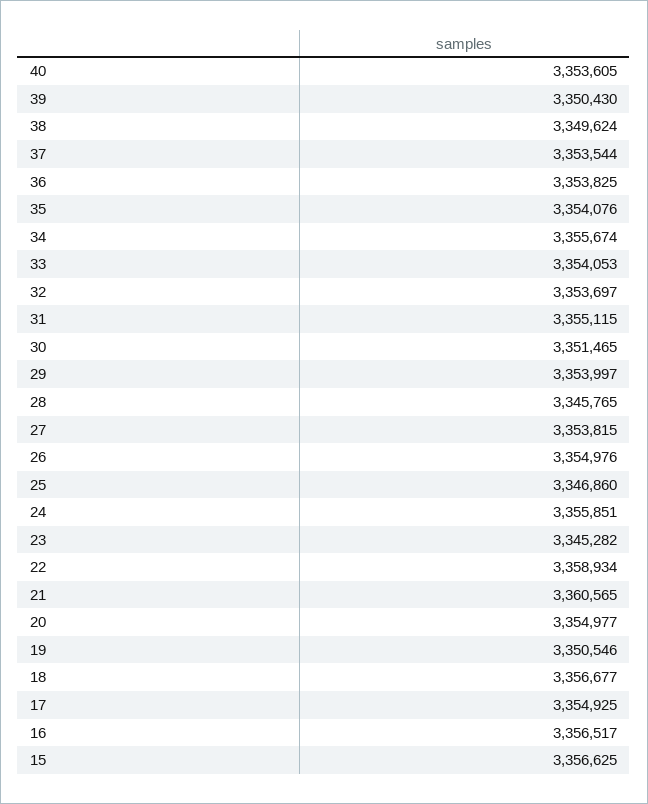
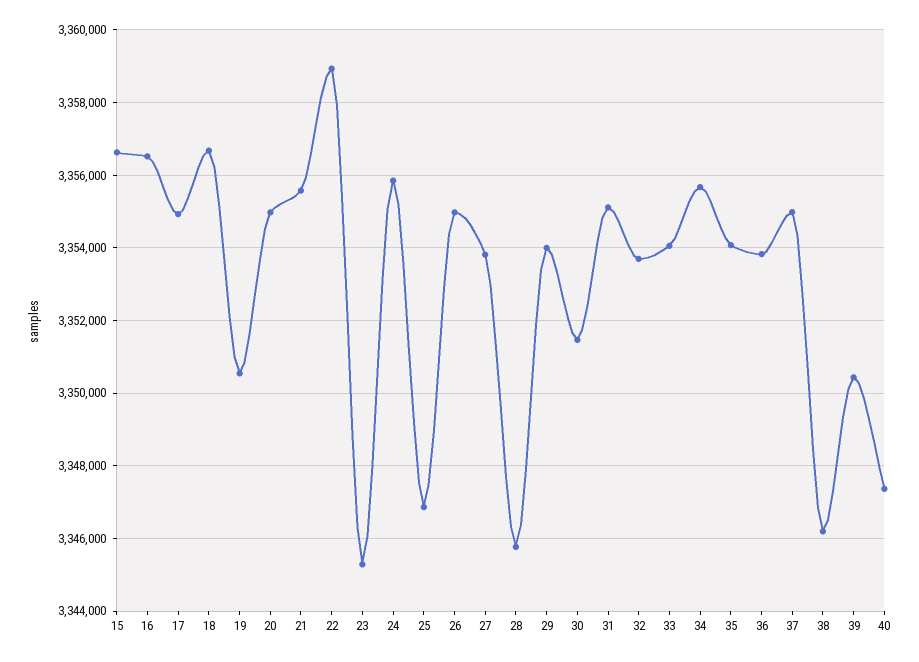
40: 3353605 -> 3347400
38: 3349624 -> 3346200
37: 3353544 -> 3355000
21: 3360565 -> 3355600

